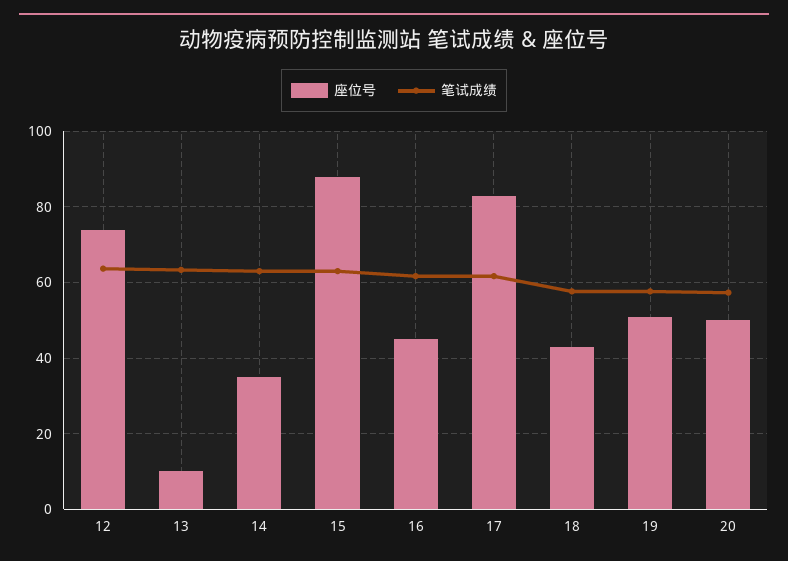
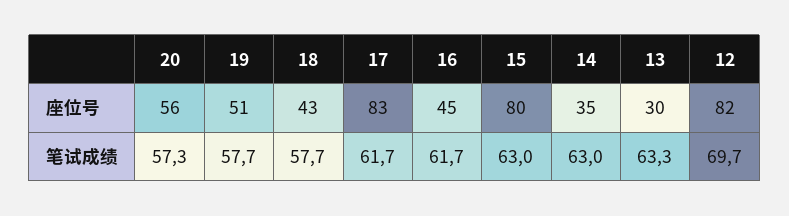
座位号, 12: 74 -> 82
笔试成绩, 12: 64 -> 69.7
座位号, 13: 10 -> 30
座位号, 15: 88 -> 80
座位号, 20: 50 -> 56

